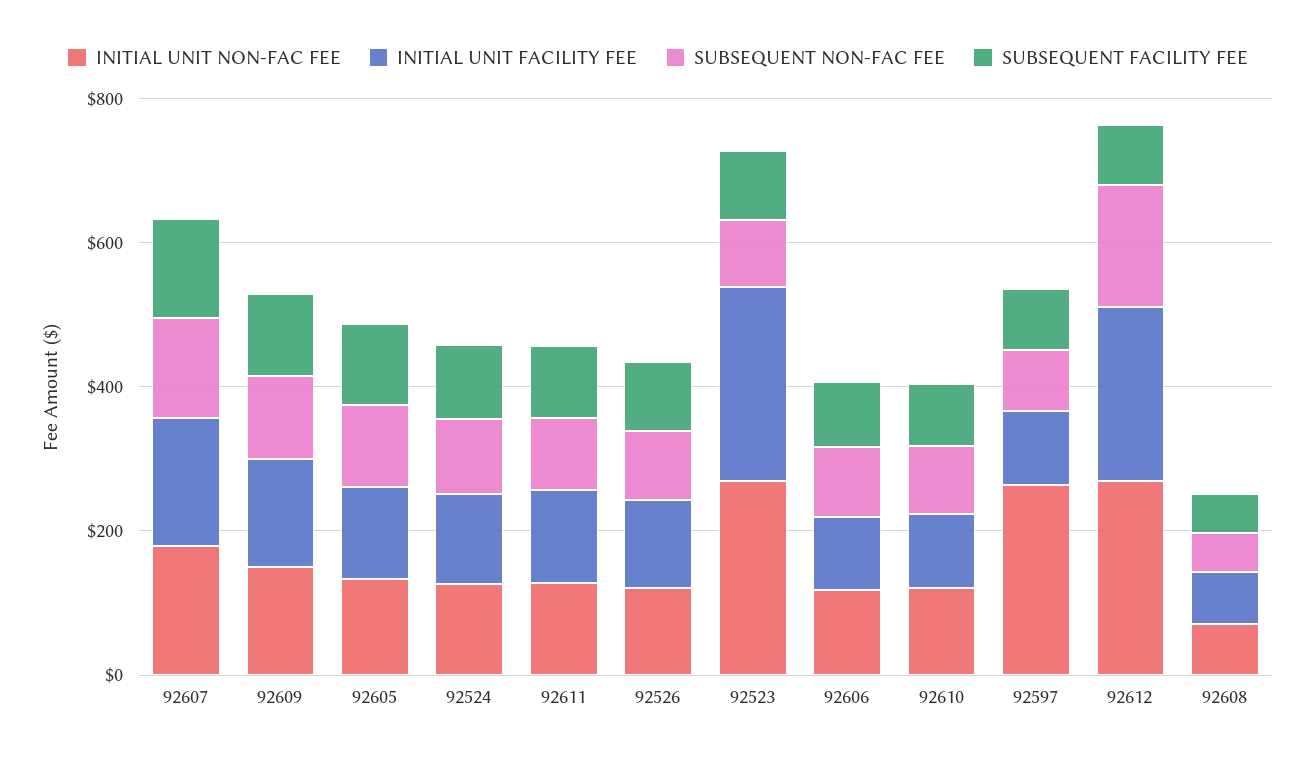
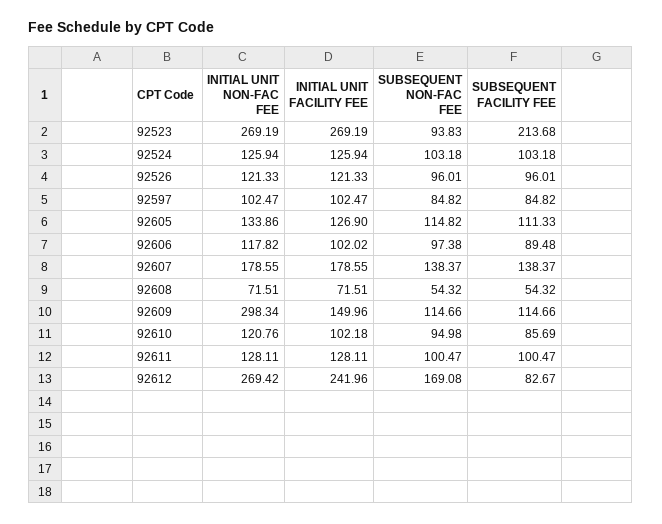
INITIAL UNIT NON-FAC FEE, 92609: 150 -> 298.34
SUBSEQUENT FACILITY FEE, 92523: 100 -> 213.68
INITIAL UNIT NON-FAC FEE, 92597: 250 -> 102.47

